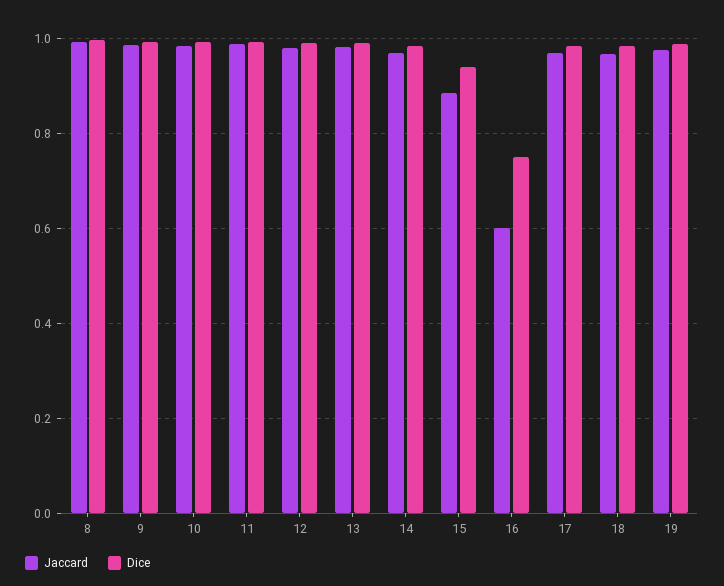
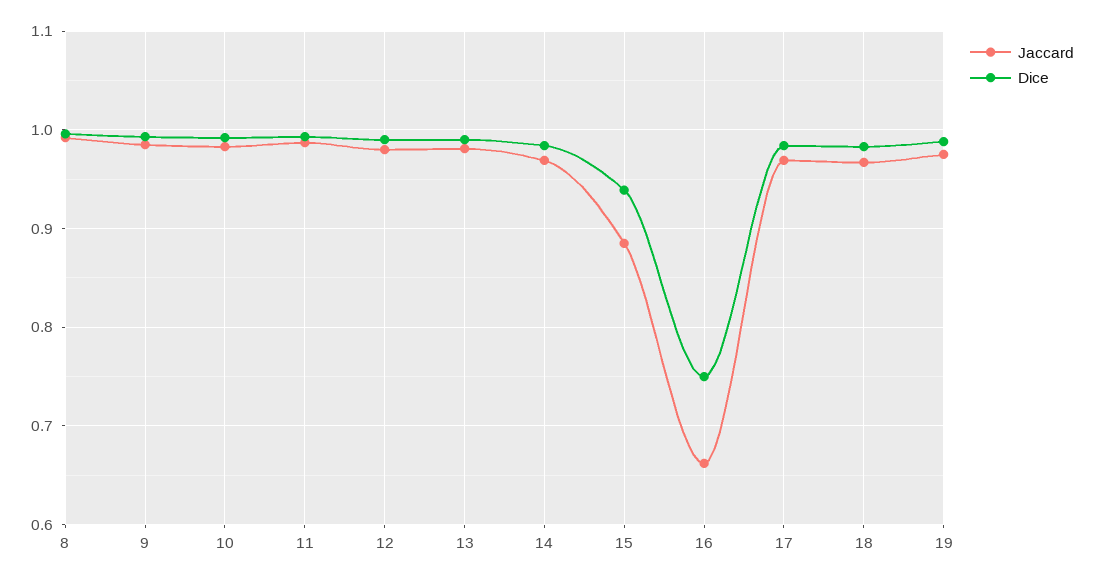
Jaccard, 16: 0.6 -> 0.66

